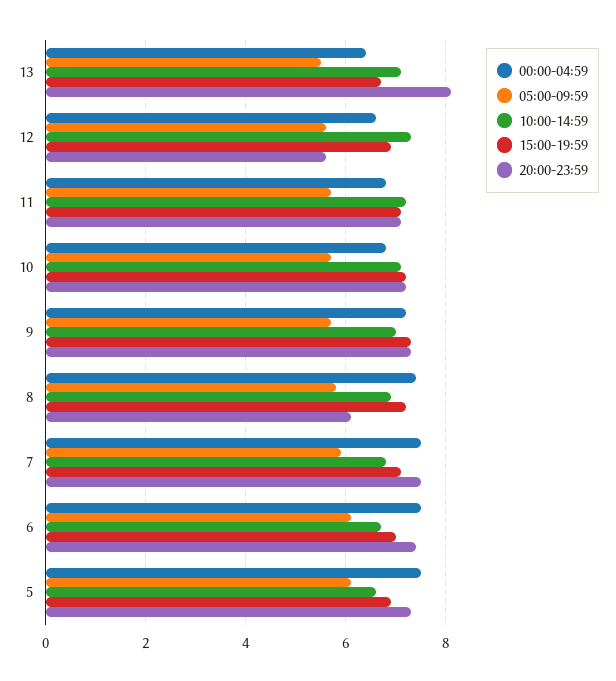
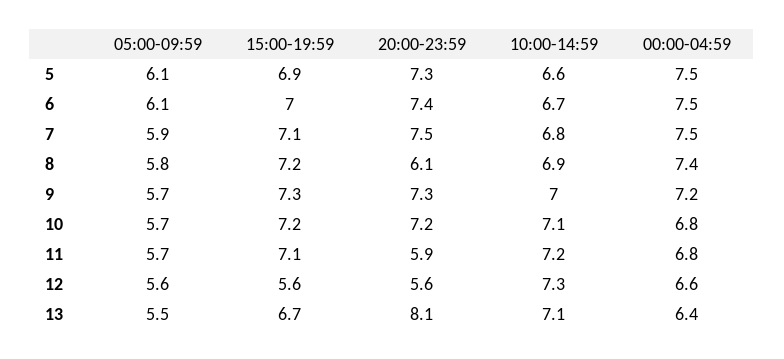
15:00-19:59, 12: 7 -> 5.6
20:00-23:59, 11: 7 -> 5.9

